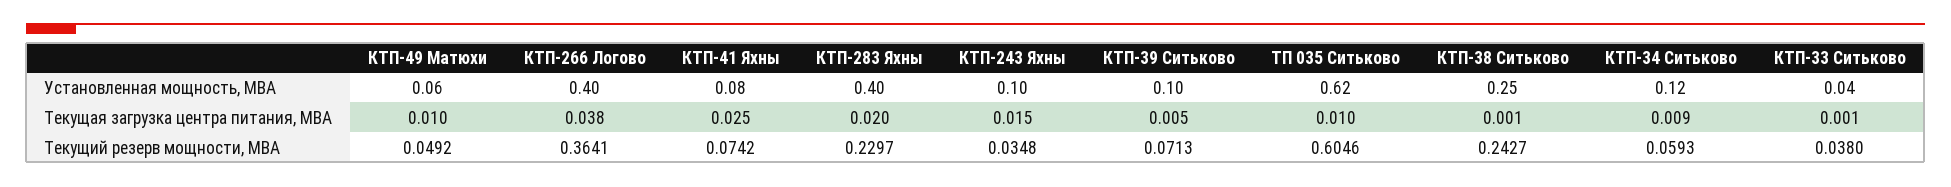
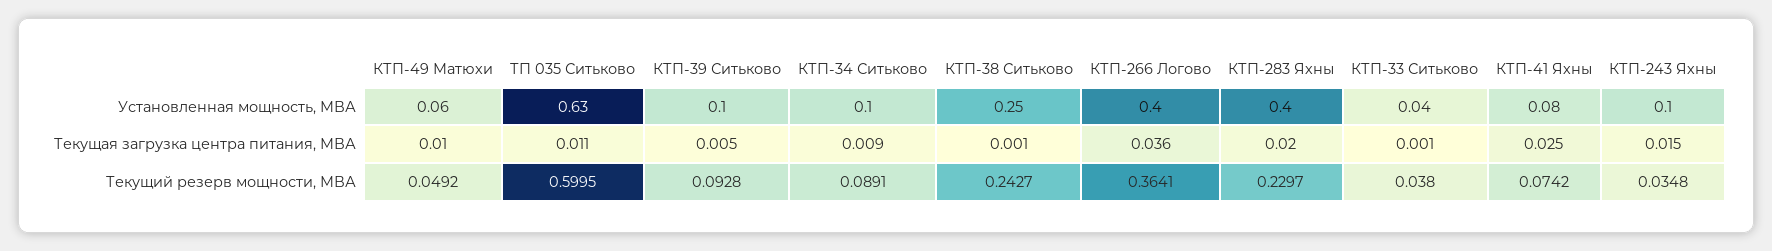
ТП 035 Ситьково, Установленная мощность, МВА: 0.62 -> 0.63
КТП-34 Ситьково, Установленная мощность, МВА: 0.12 -> 0.1
КТП-266 Логово, Текущая загрузка центра питания, МВА: 0.038 -> 0.036
ТП 035 Ситьково, Текущая загрузка центра питания, МВА: 0.01 -> 0.011
КТП-39 Ситьково, Текущий резерв мощности, МВА: 0.0713 -> 0.0928
ТП 035 Ситьково, Текущий резерв мощности, МВА: 0.6046 -> 0.5995
КТП-34 Ситьково, Текущий резерв мощности, МВА: 0.0593 -> 0.0891

